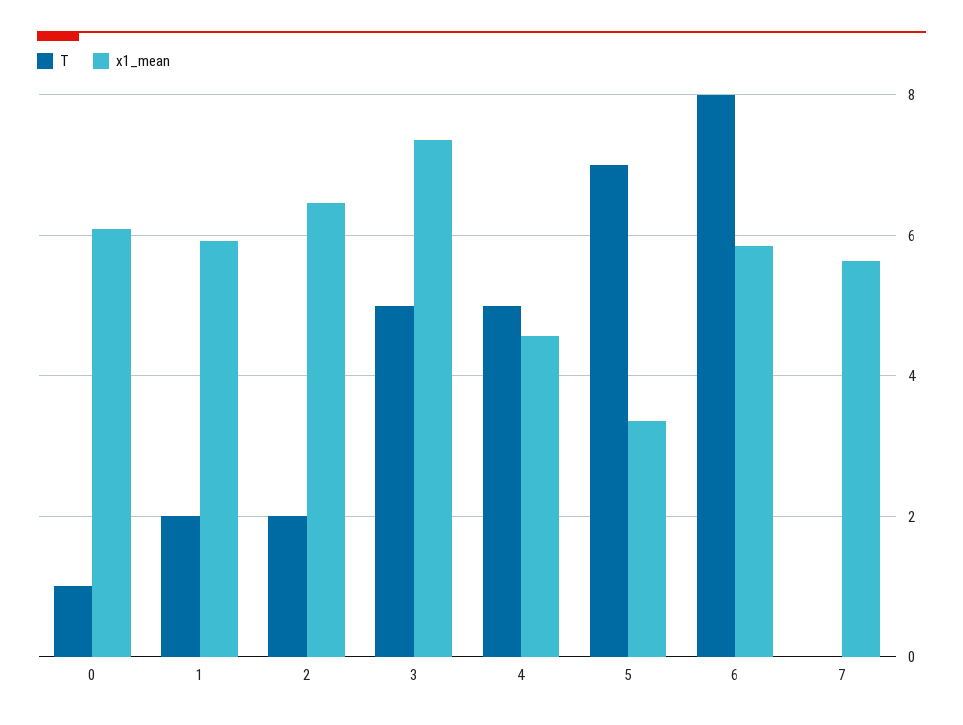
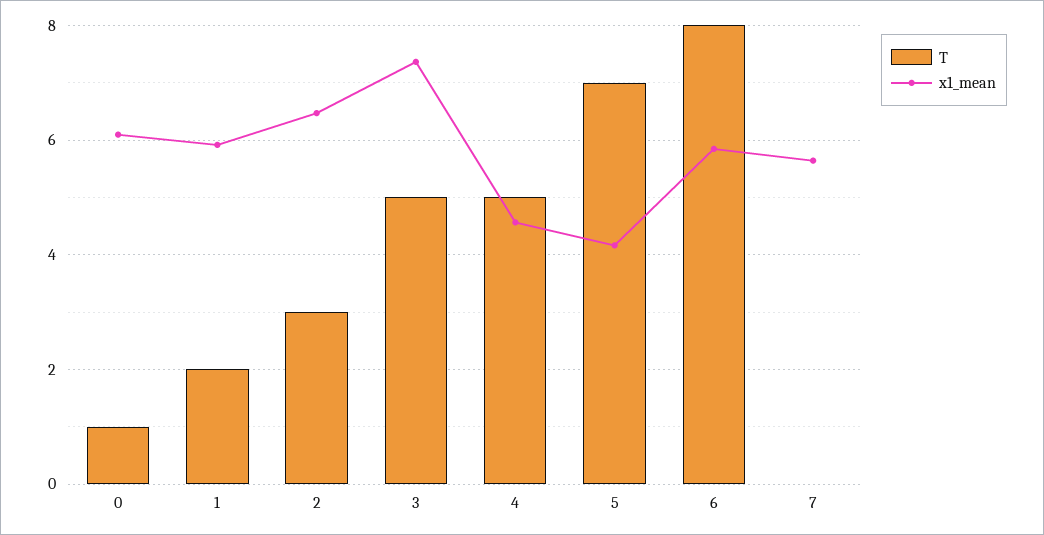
T, 2: 2 -> 3
x1_mean, 5: 3.4 -> 4.2

